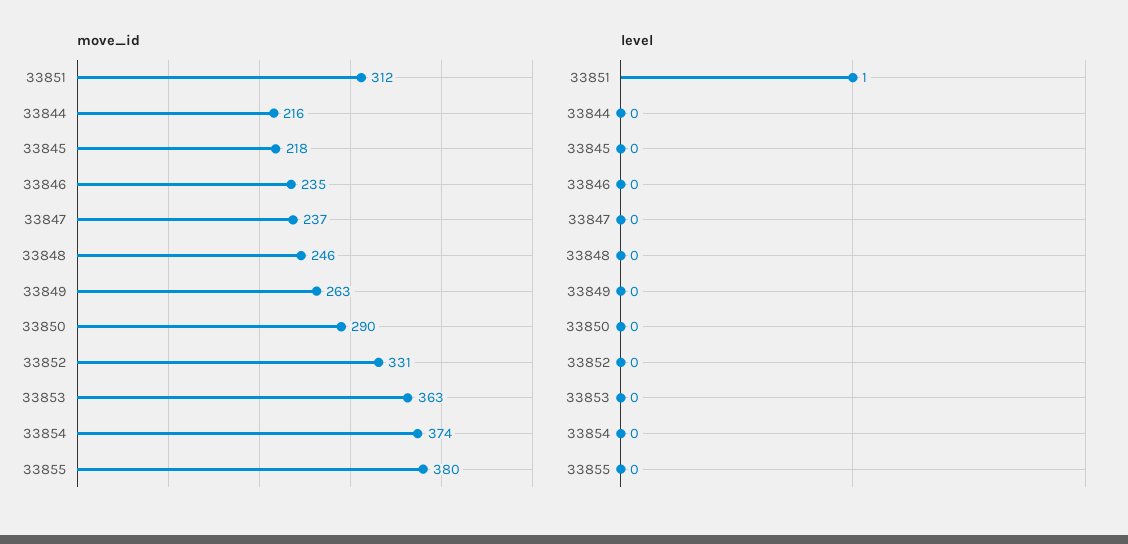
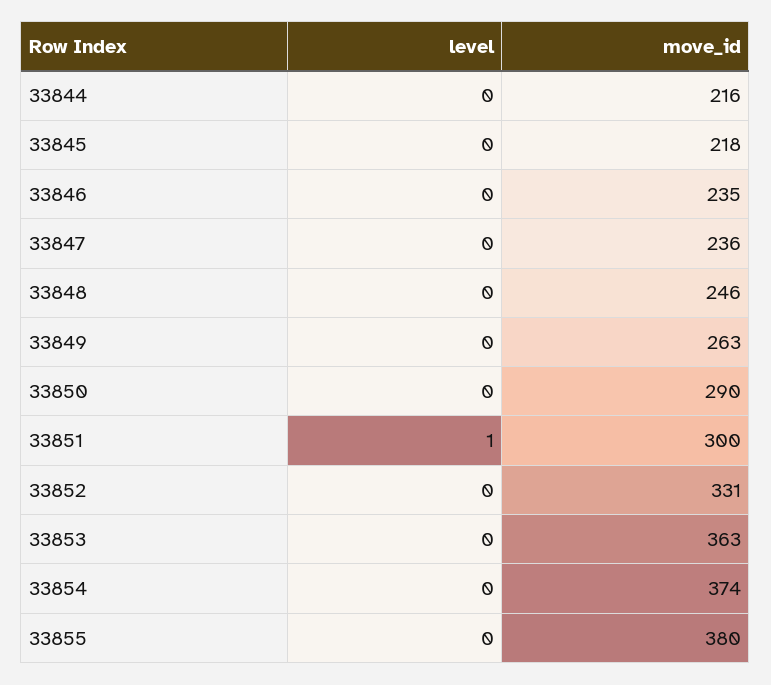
move_id, 33851: 312 -> 300
move_id, 33847: 237 -> 236

